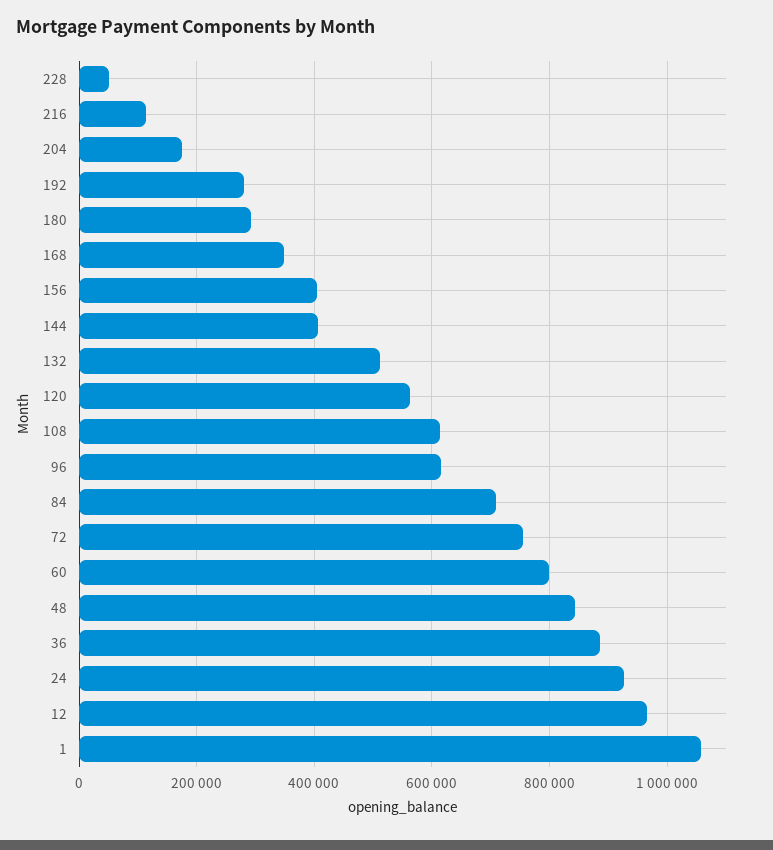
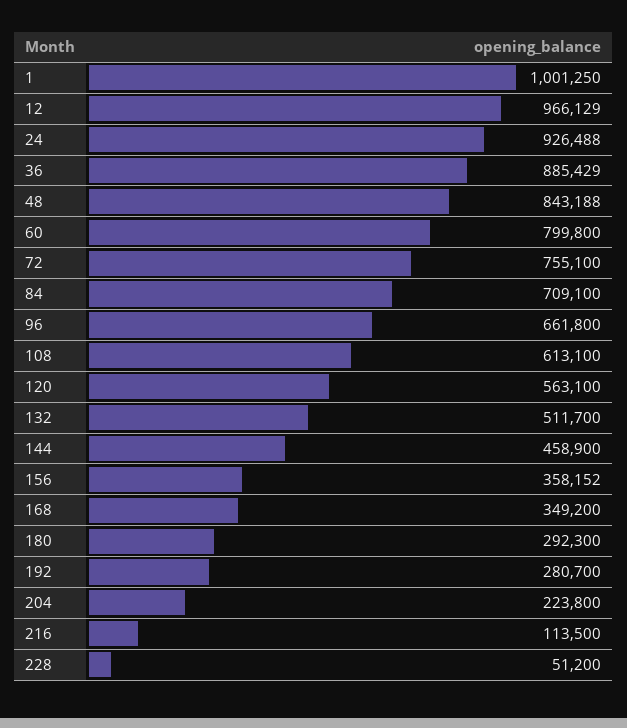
204: 180000 -> 223800
156: 400000 -> 358152
144: 400000 -> 458900
96: 620000 -> 661800
1: 1060000 -> 1001250

